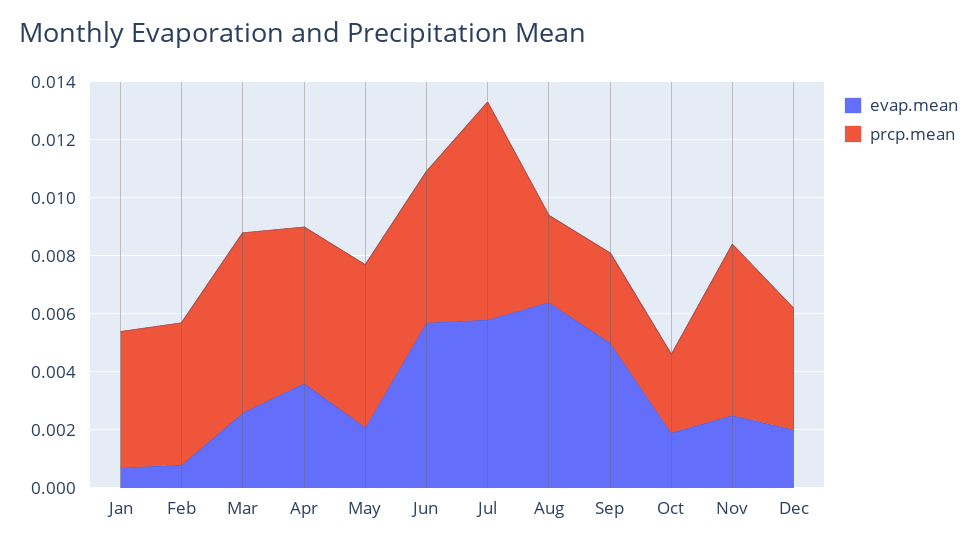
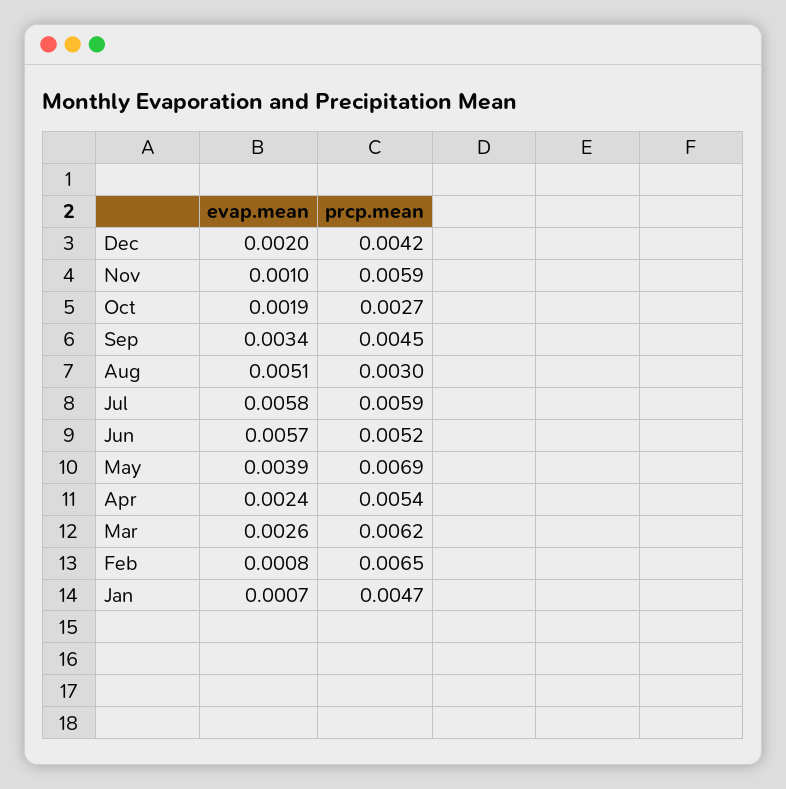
prcp.mean, Feb: 0.005 -> 0.0065
evap.mean, Apr: 0.0035 -> 0.0024
evap.mean, May: 0.002 -> 0.0039
prcp.mean, May: 0.0055 -> 0.0069
prcp.mean, Jul: 0.0075 -> 0.0059
evap.mean, Aug: 0.0065 -> 0.0051
evap.mean, Sep: 0.005 -> 0.0034
prcp.mean, Sep: 0.003 -> 0.0045
evap.mean, Nov: 0.0025 -> 0.001

